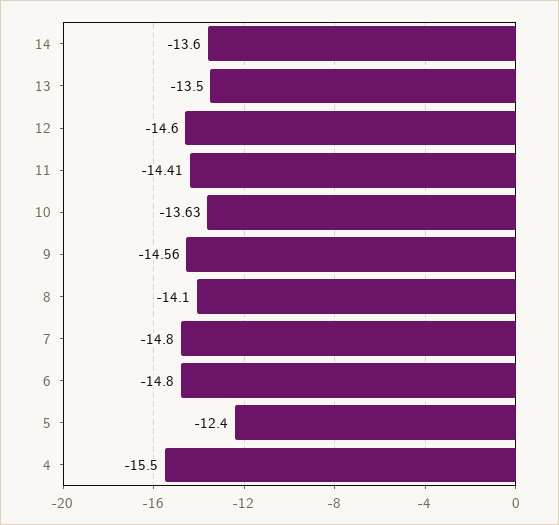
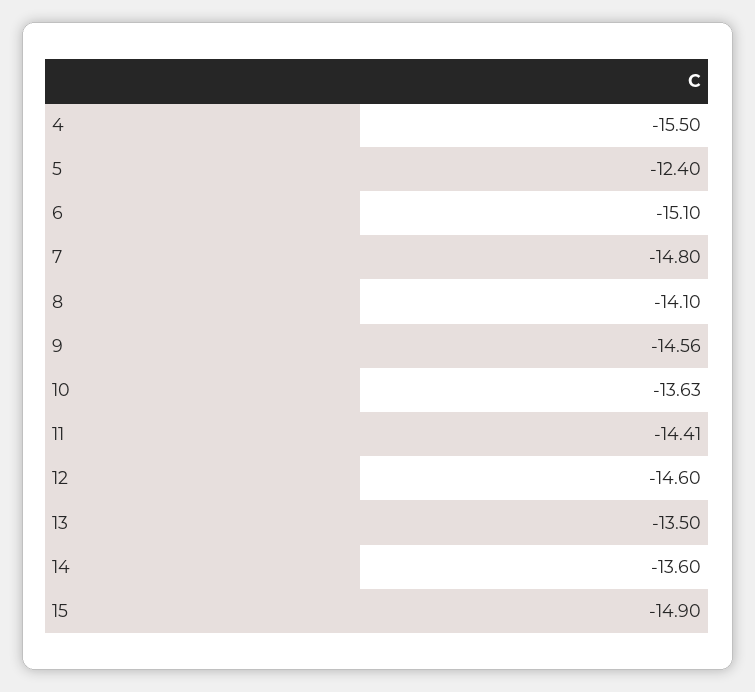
6: -14.8 -> -15.1
15: none -> -14.9

